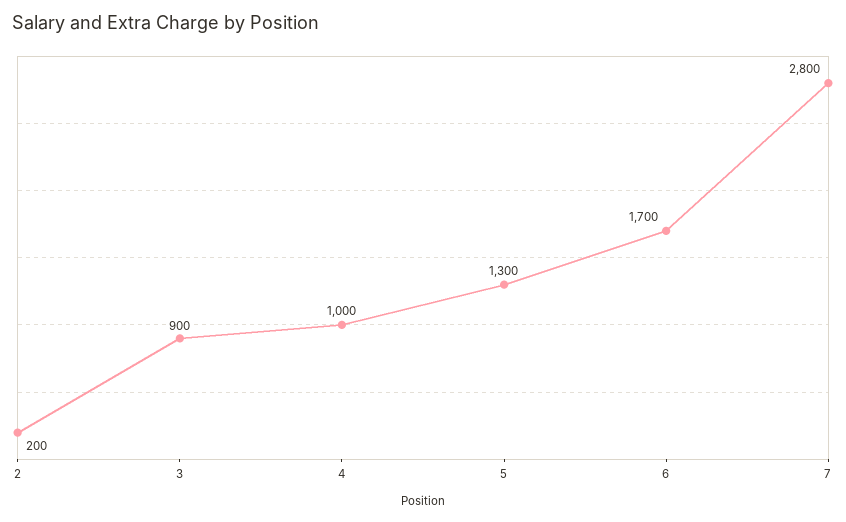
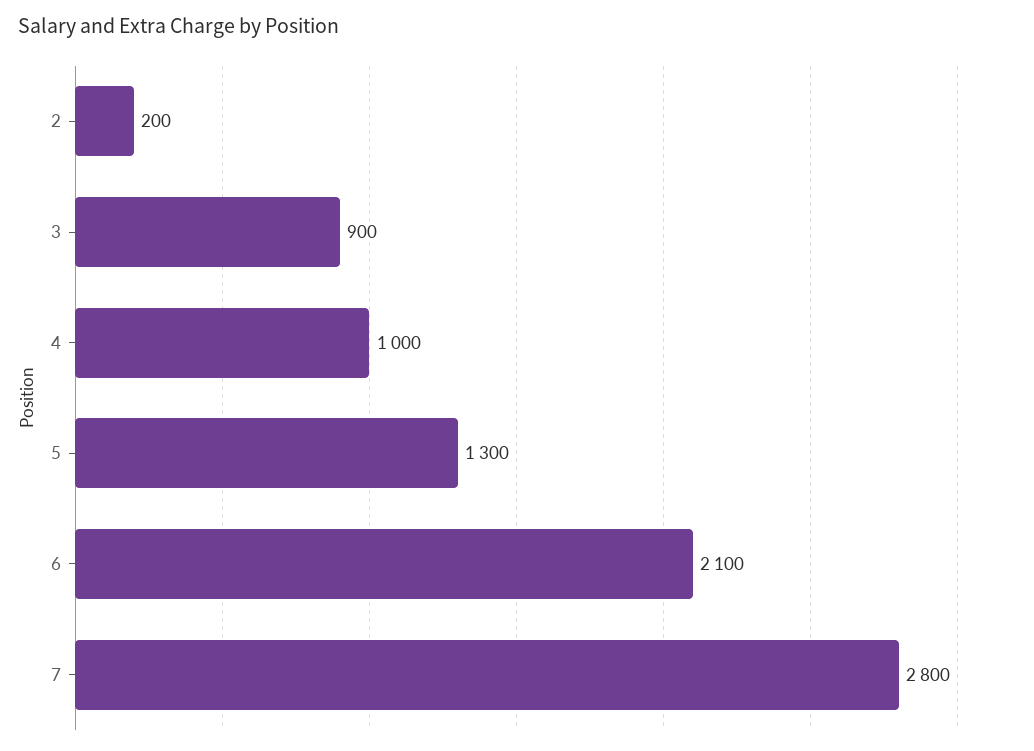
6: 1700 -> 2100

